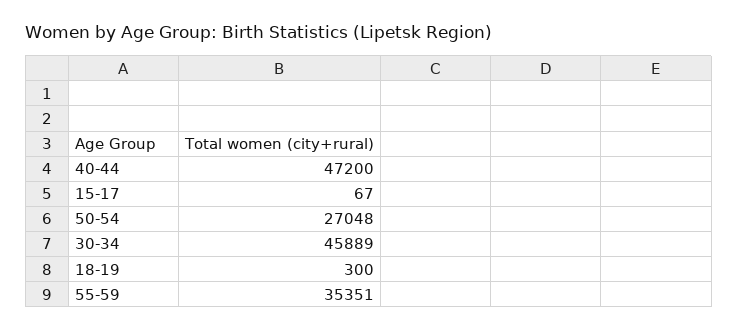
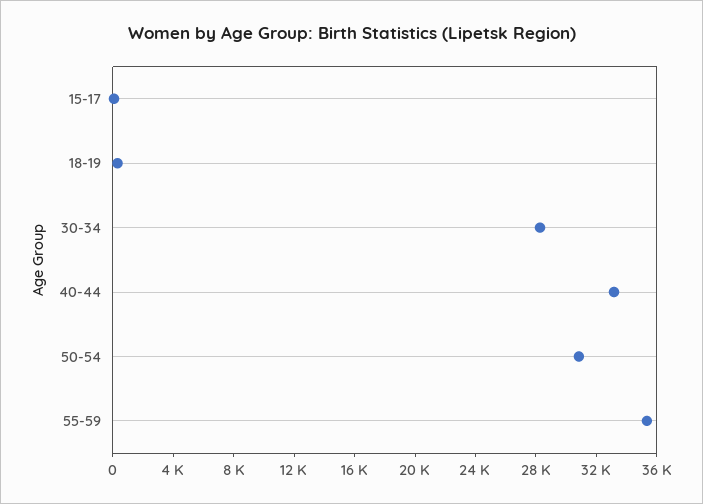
40-44: 47200 -> 33000
50-54: 27048 -> 31000
30-34: 45889 -> 28000

